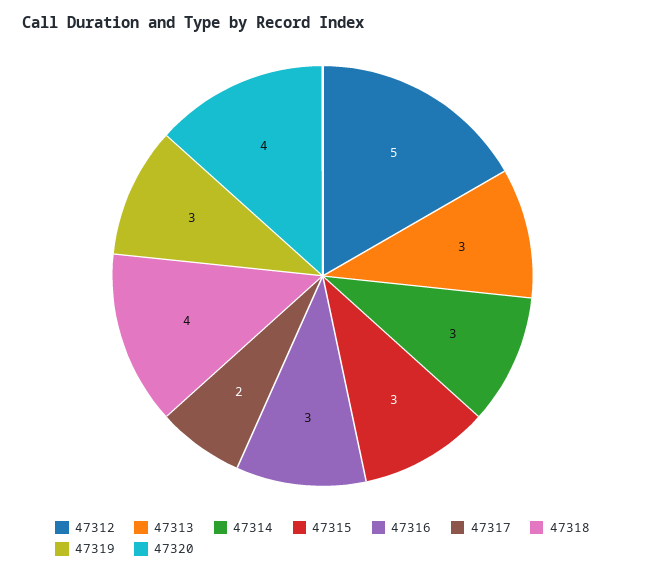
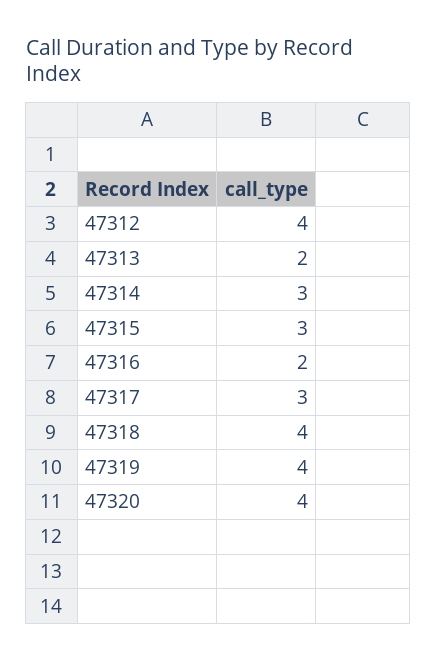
47312: 5 -> 4
47313: 3 -> 2
47316: 3 -> 2
47317: 2 -> 3
47319: 3 -> 4

